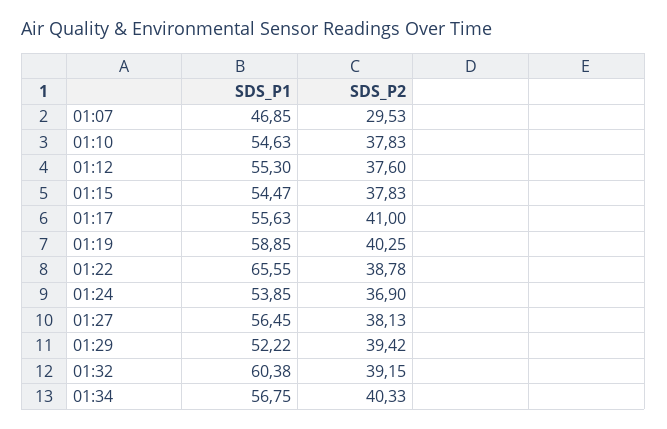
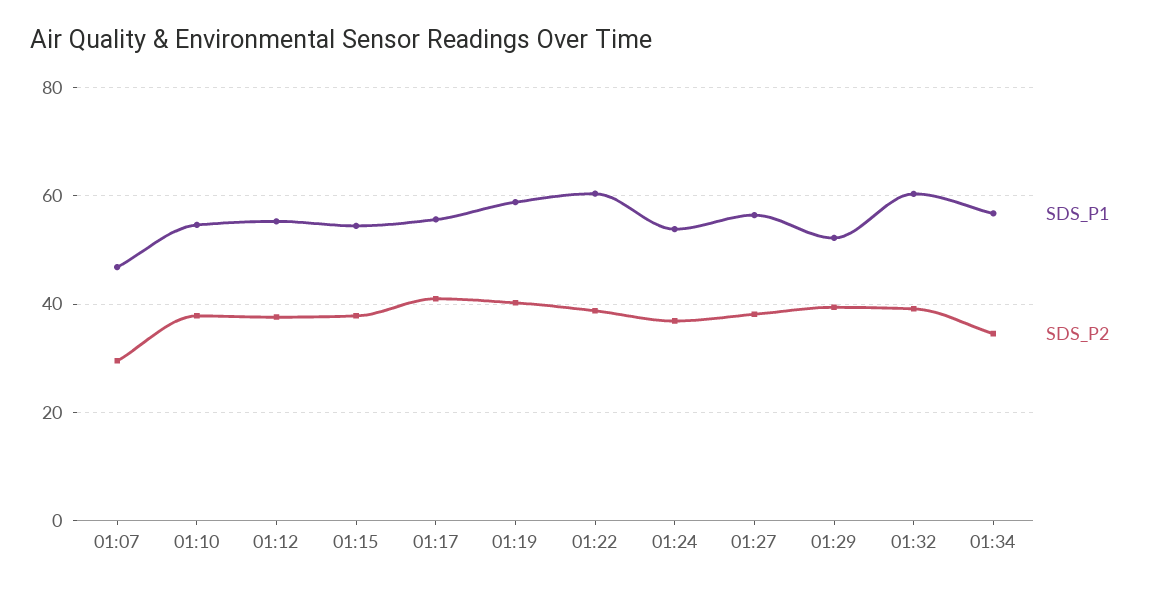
SDS_P1, 01:22: 65.55 -> 60
SDS_P2, 01:34: 40.33 -> 34

